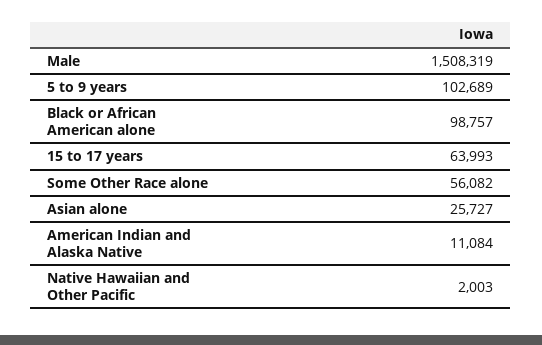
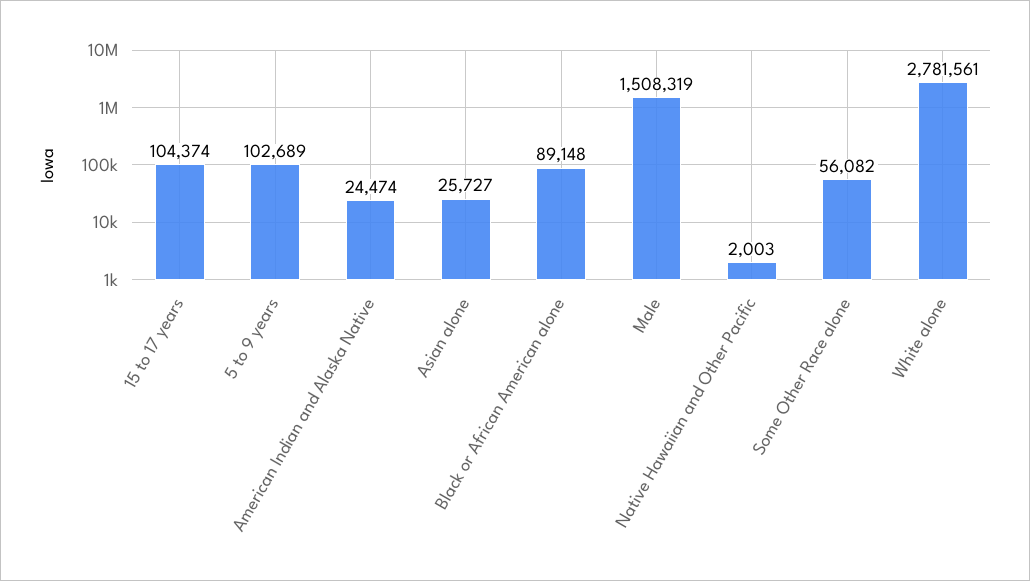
Black or African American alone: 98757 -> 89148
15 to 17 years: 63993 -> 104374
American Indian and Alaska Native: 11084 -> 24474
White alone: none -> 2781561

